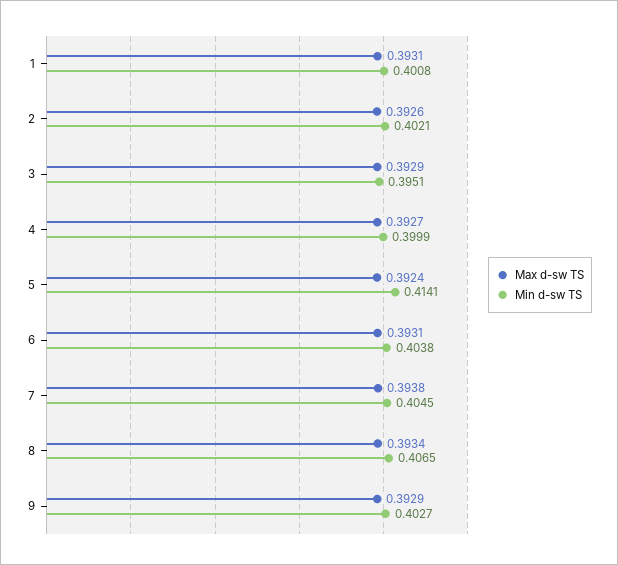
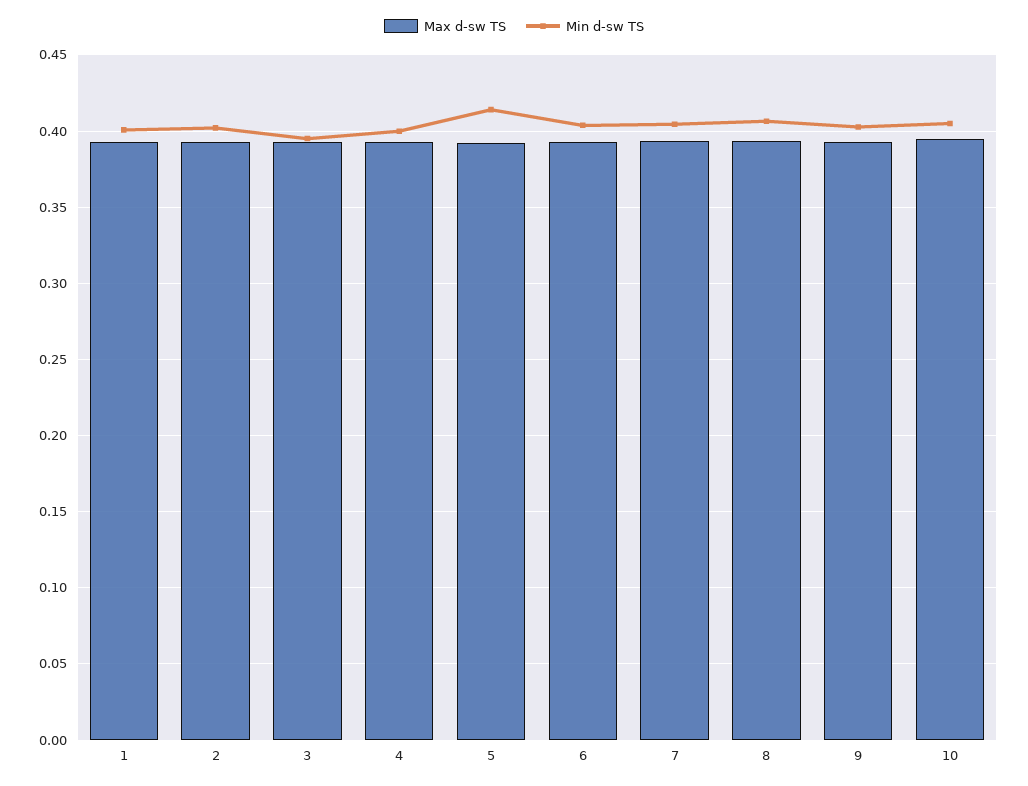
Max d-sw TS, 10: none -> 0.395
Min d-sw TS, 10: none -> 0.405

